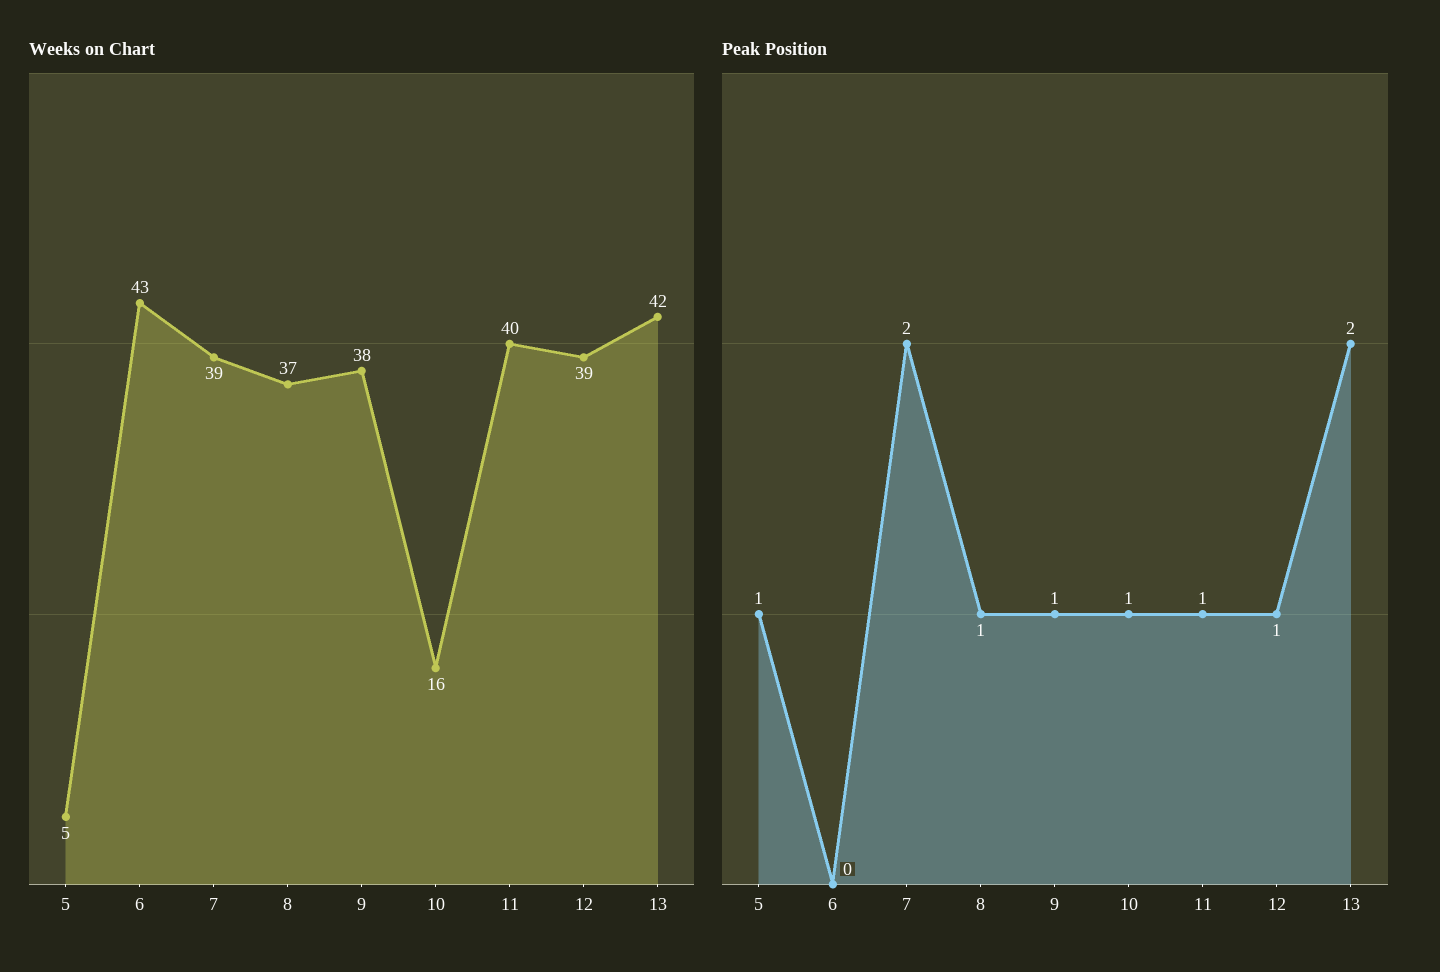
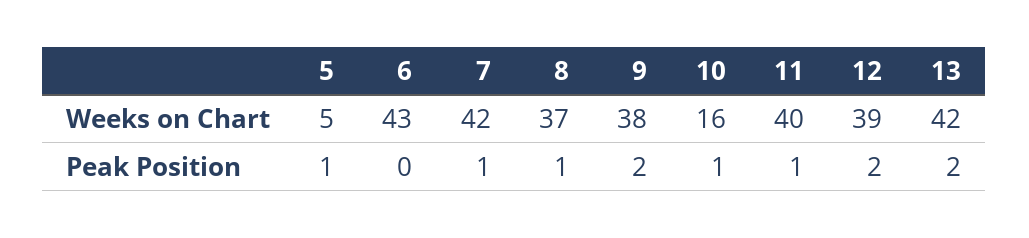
Weeks on Chart, 7: 39 -> 42
Peak Position, 7: 2 -> 1
Peak Position, 9: 1 -> 2
Peak Position, 12: 1 -> 2

